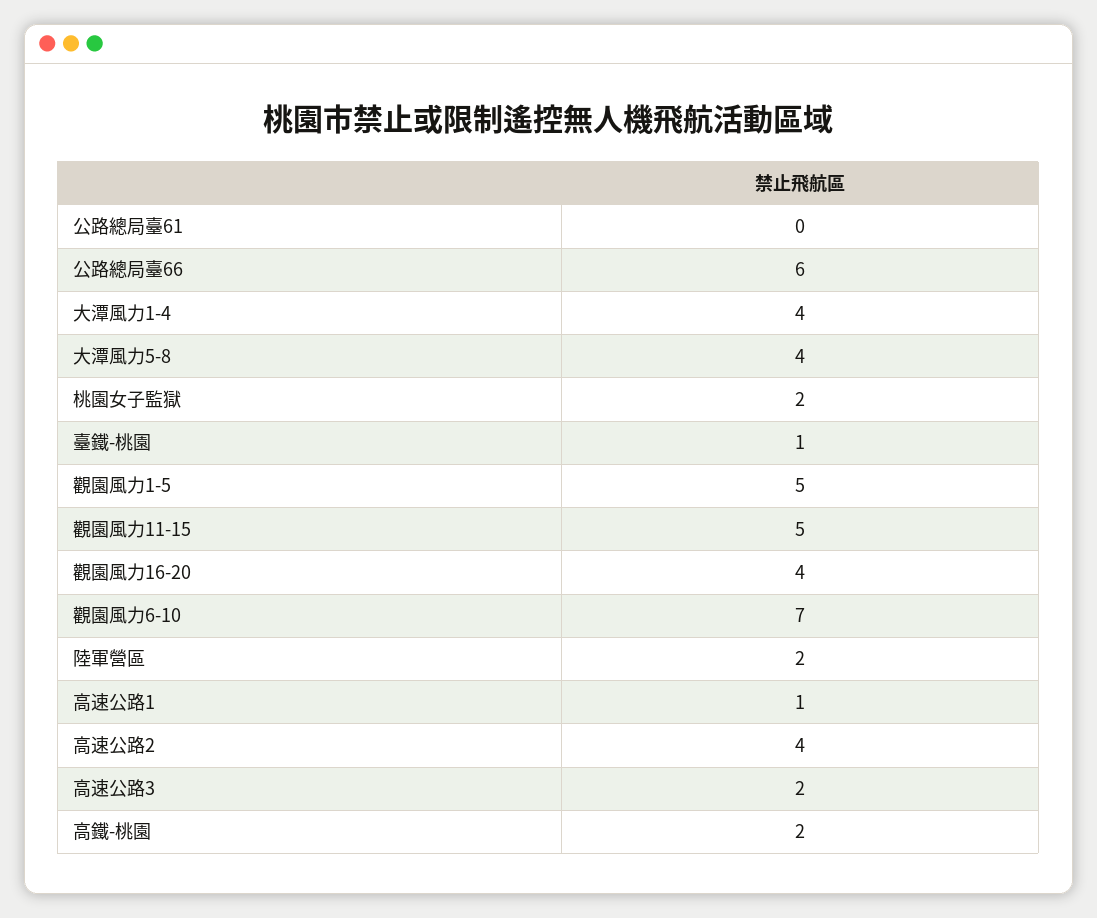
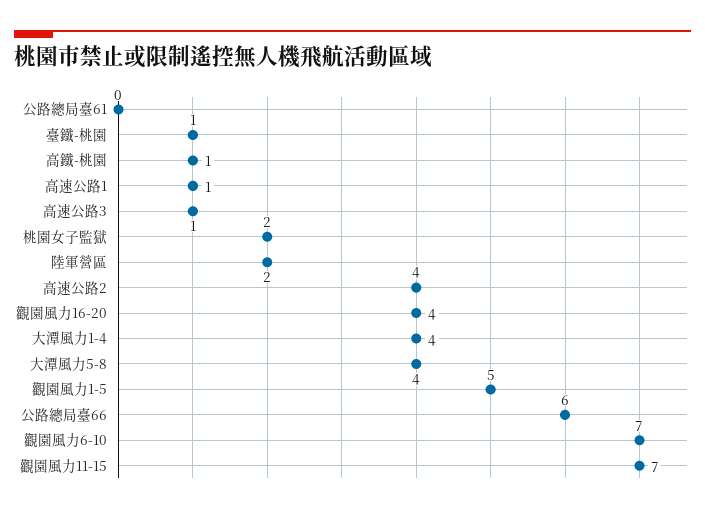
觀園風力11-15: 5 -> 7
高速公路3: 2 -> 1
高鐵-桃園: 2 -> 1

